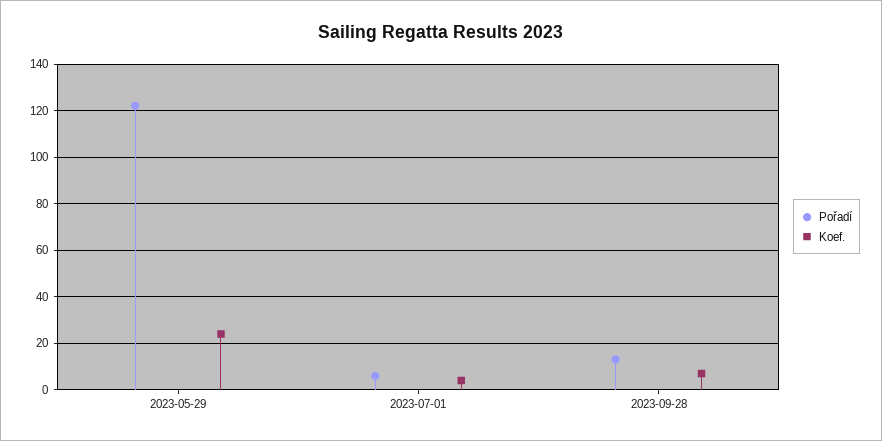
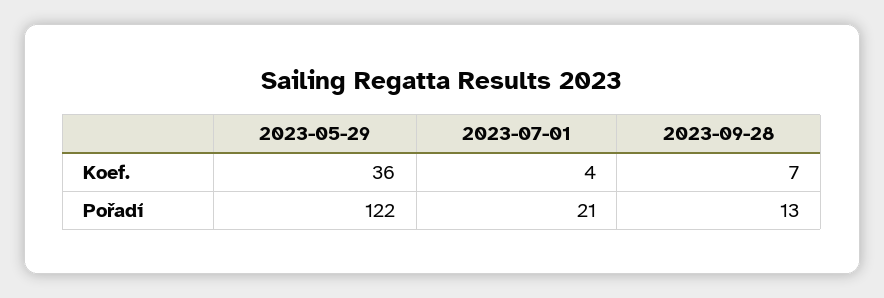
Koef., 2023-05-29: 25 -> 36
Pořadí, 2023-07-01: 5 -> 21

